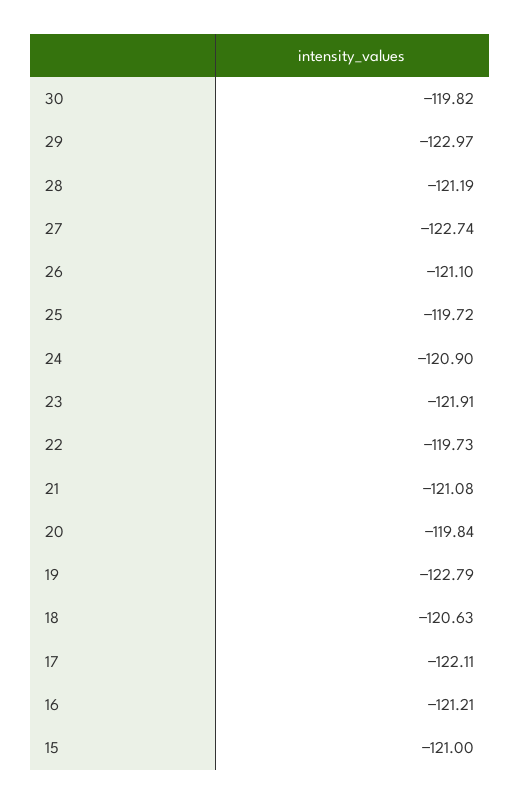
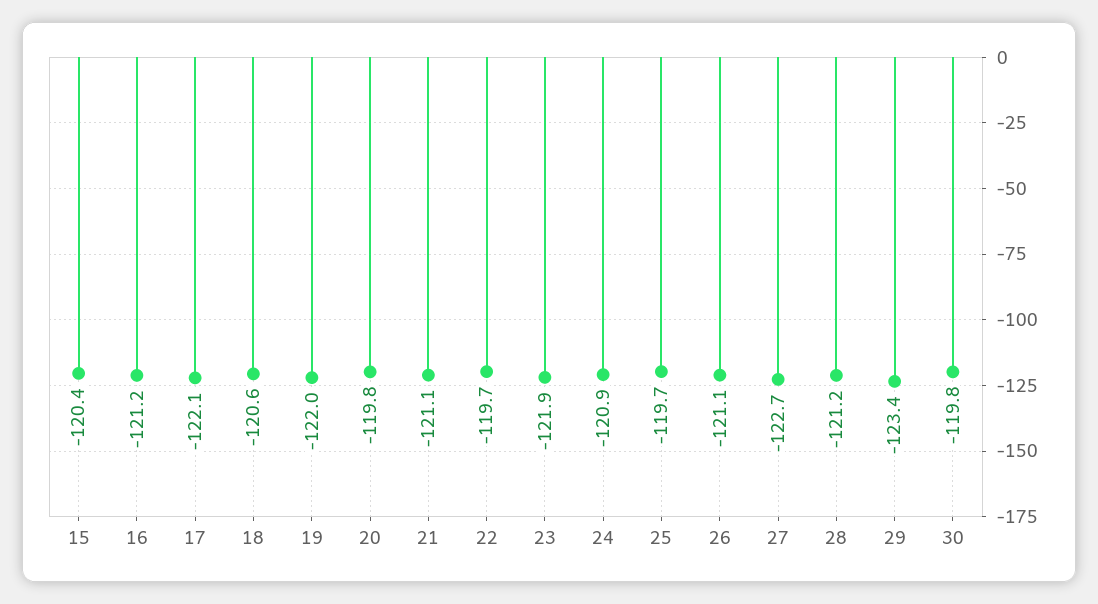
29: -122.97 -> -123.4
19: -122.79 -> -122
15: -121 -> -120.4

